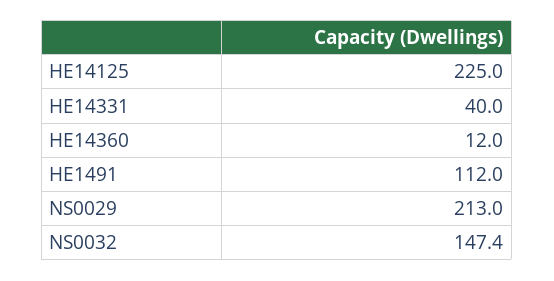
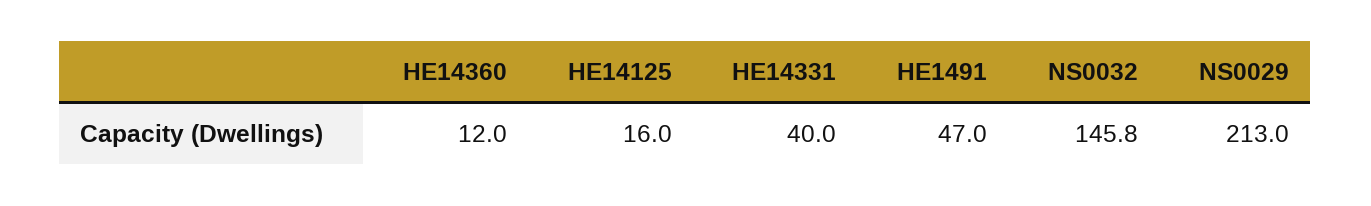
HE14125: 225 -> 16
HE1491: 112 -> 47
NS0032: 147.4 -> 145.8

